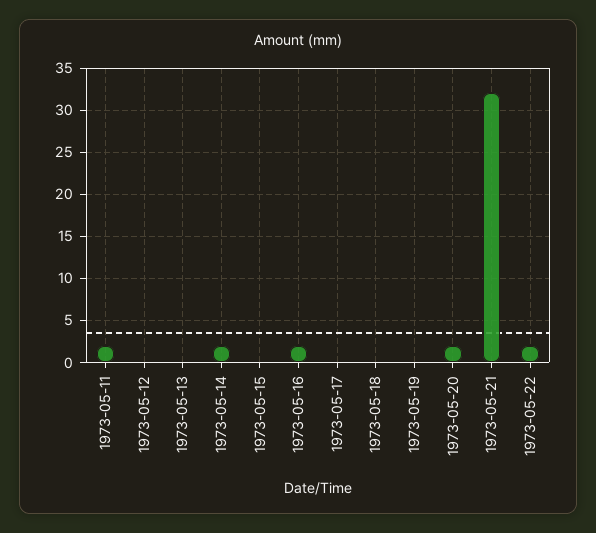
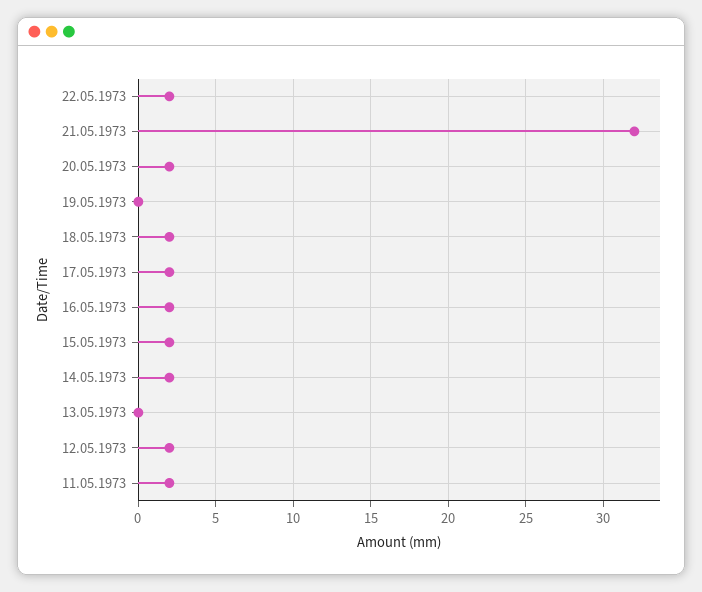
1973-05-12: 0 -> 2
1973-05-15: 0 -> 2
1973-05-17: 0 -> 2
1973-05-18: 0 -> 2

